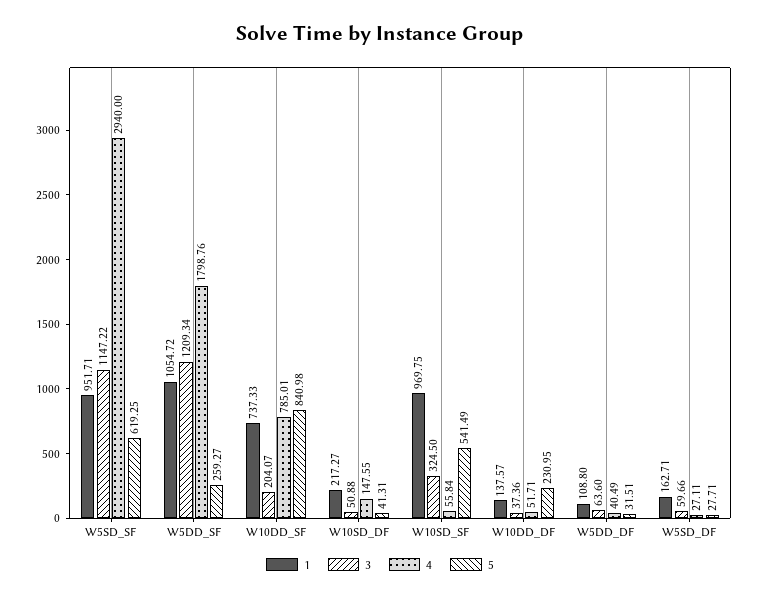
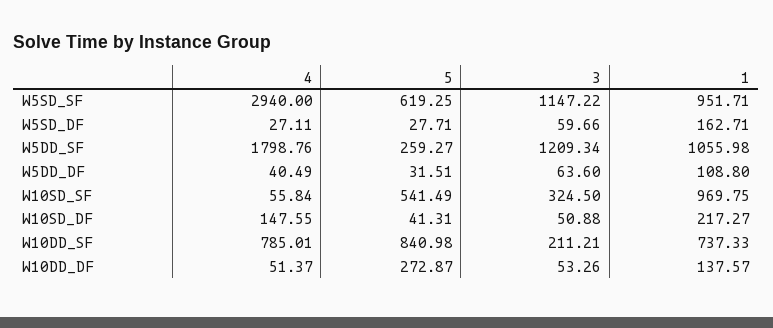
1, W5DD_SF: 1054.72 -> 1055.98
3, W10DD_SF: 204.07 -> 211.21
3, W10DD_DF: 37.36 -> 53.26
4, W10DD_DF: 51.71 -> 51.37
5, W10DD_DF: 230.95 -> 272.87

